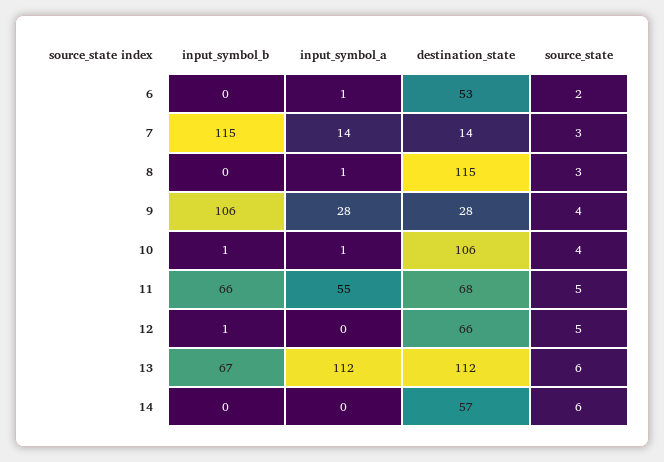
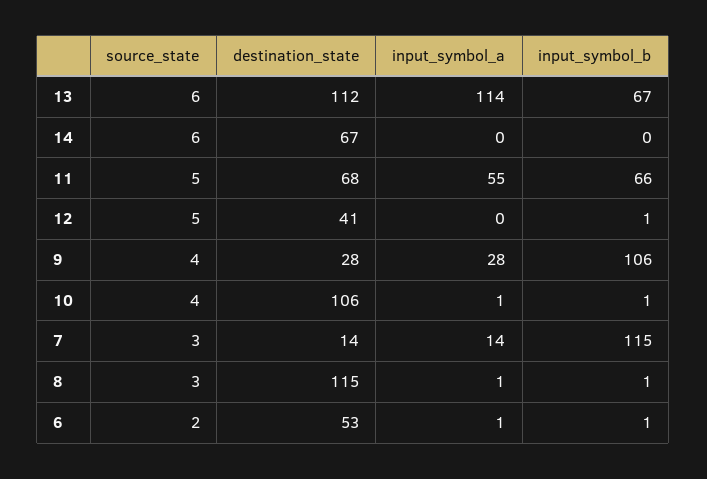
input_symbol_b, 6: 0 -> 1
input_symbol_b, 8: 0 -> 1
destination_state, 12: 66 -> 41
input_symbol_a, 13: 112 -> 114
destination_state, 14: 57 -> 67

